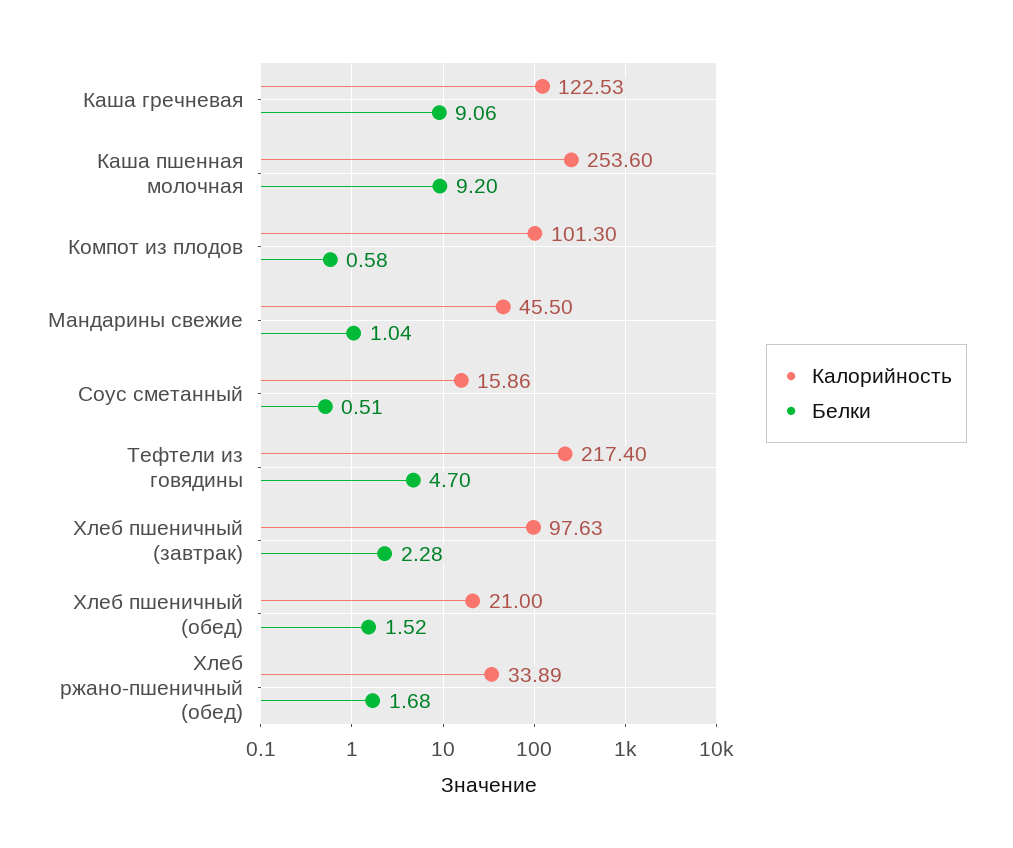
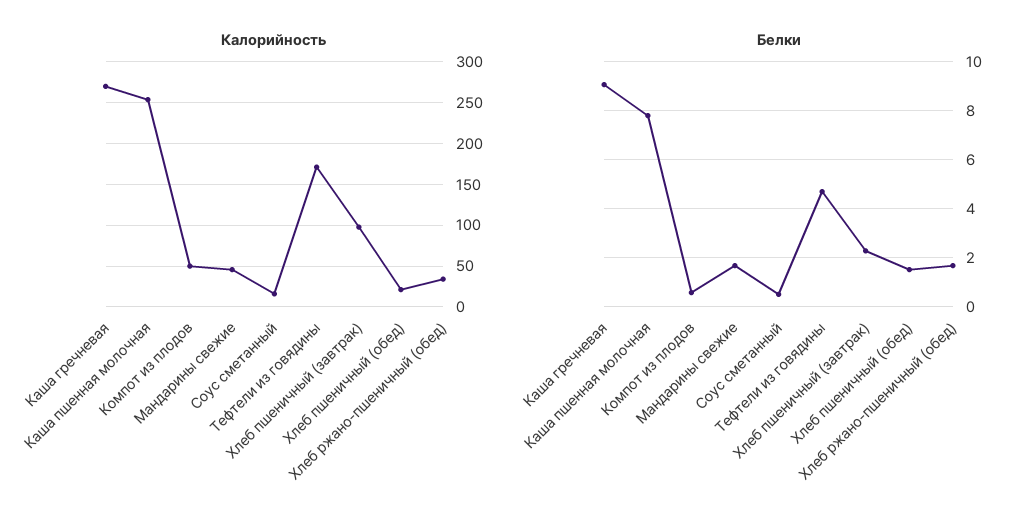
Калорийность, Каша гречневая: 122.53 -> 270
Белки, Каша пшенная молочная: 9.2 -> 7.75
Калорийность, Компот из плодов: 101.3 -> 50
Белки, Мандарины свежие: 1.04 -> 1.75
Калорийность, Тефтели из говядины: 217.4 -> 170

